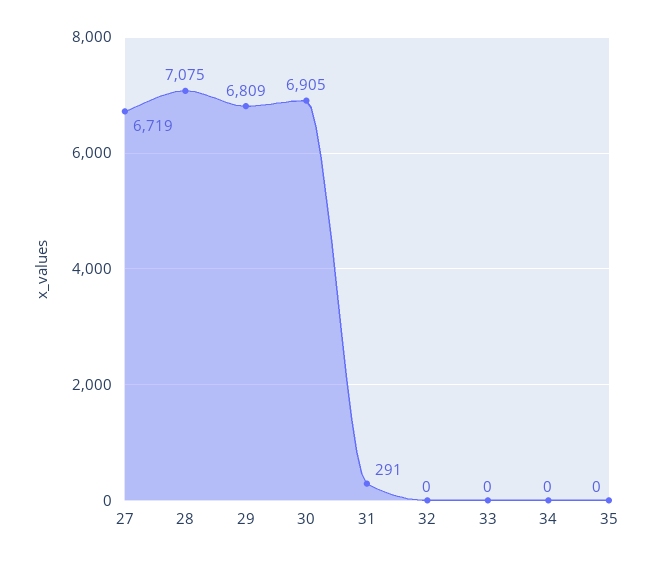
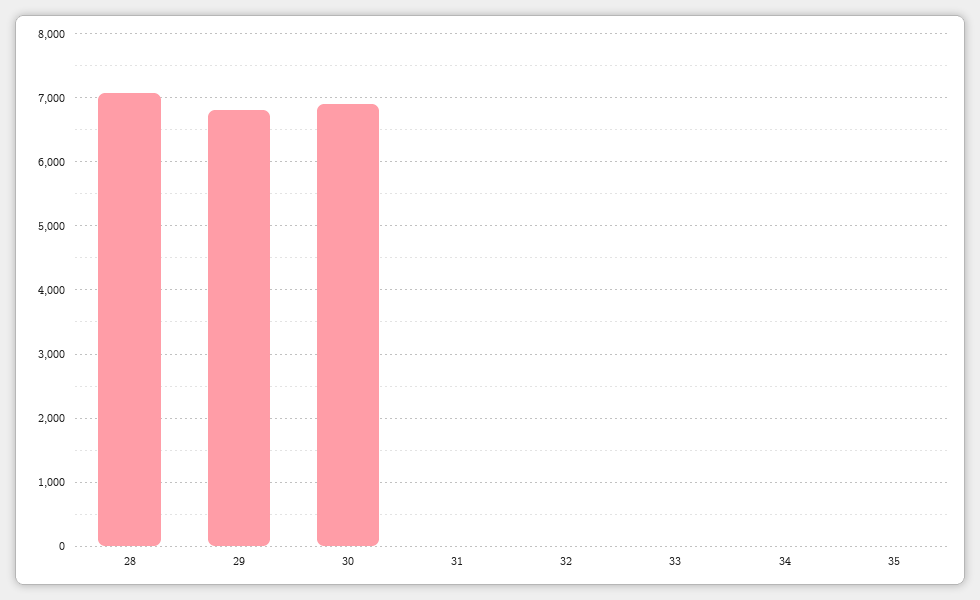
27: 6719 -> none
31: 291 -> 0

